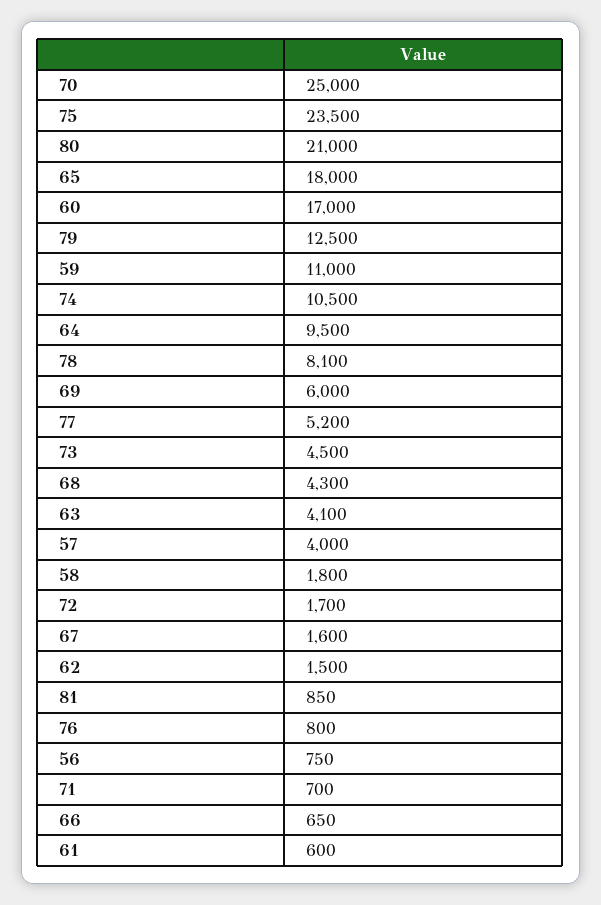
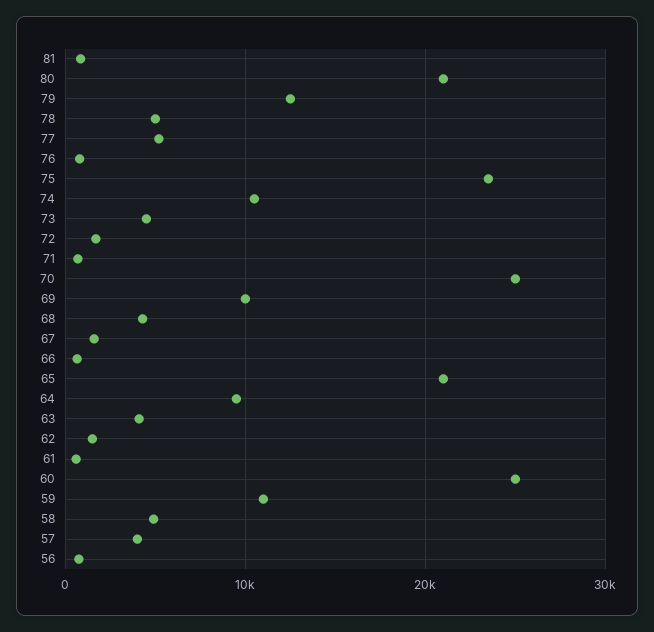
65: 18000 -> 21000
60: 17000 -> 25000
78: 8100 -> 5000
69: 6000 -> 10000
58: 1800 -> 5000

